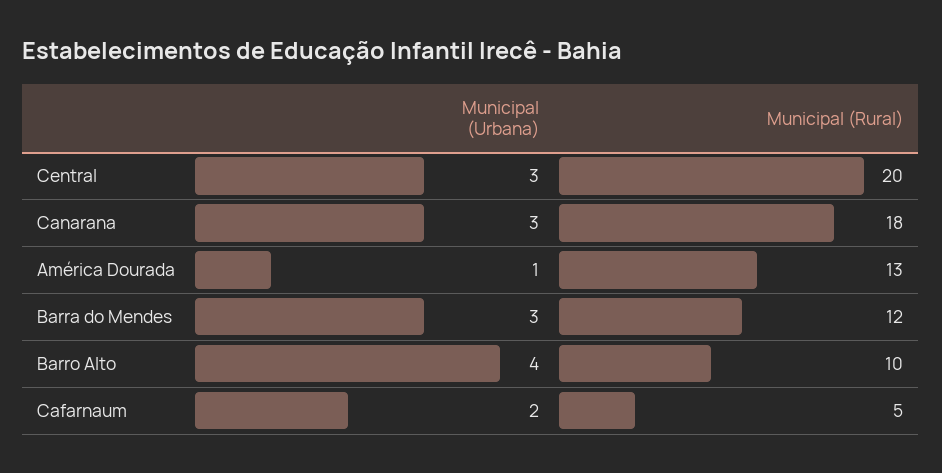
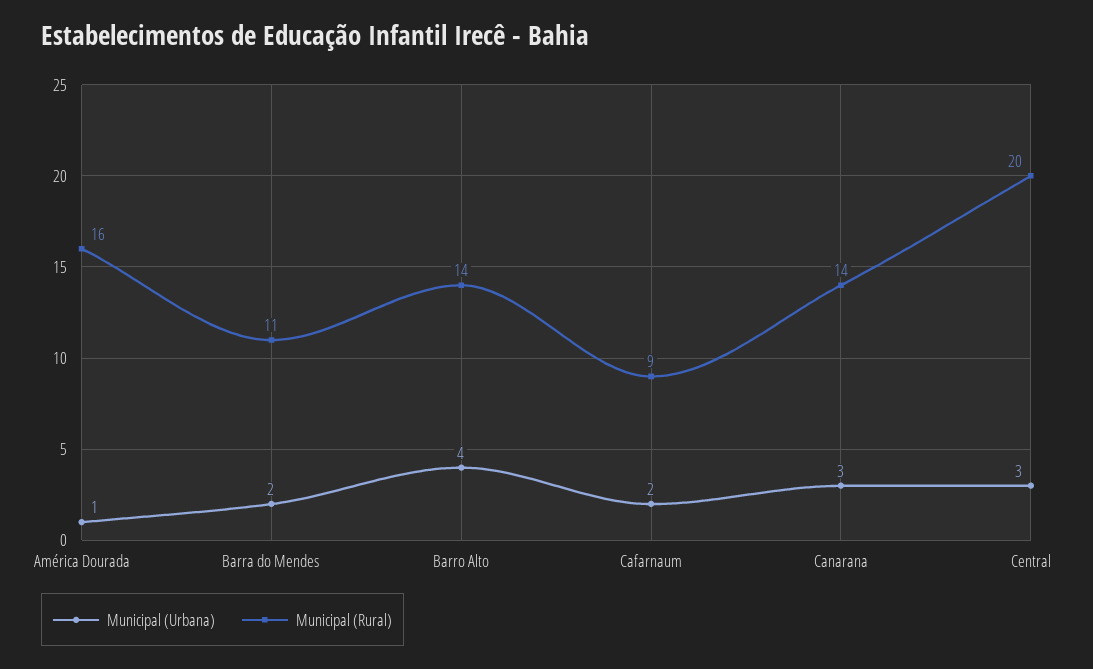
Municipal (Rural), Canarana: 18 -> 14
Municipal (Rural), América Dourada: 13 -> 16
Municipal (Urbana), Barra do Mendes: 3 -> 2
Municipal (Rural), Barra do Mendes: 12 -> 11
Municipal (Rural), Barro Alto: 10 -> 14
Municipal (Rural), Cafarnaum: 5 -> 9

